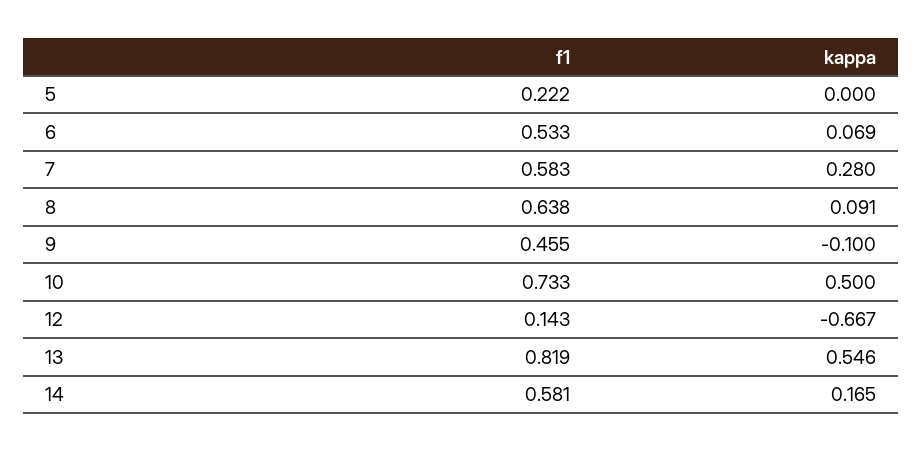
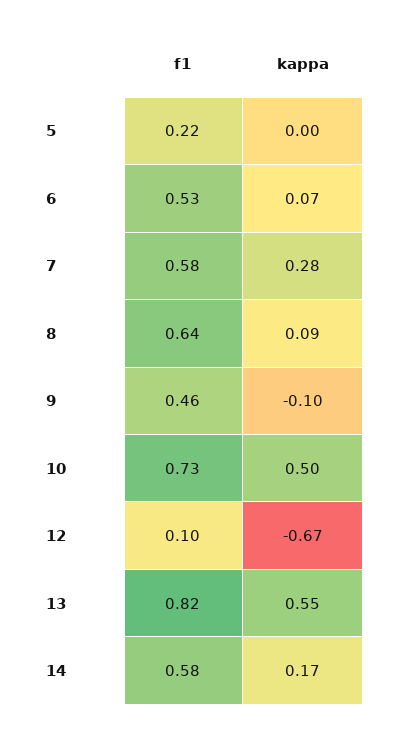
f1, 12: 0.143 -> 0.1

